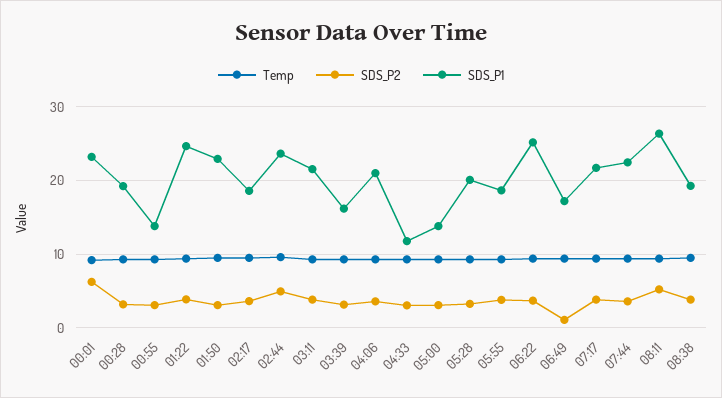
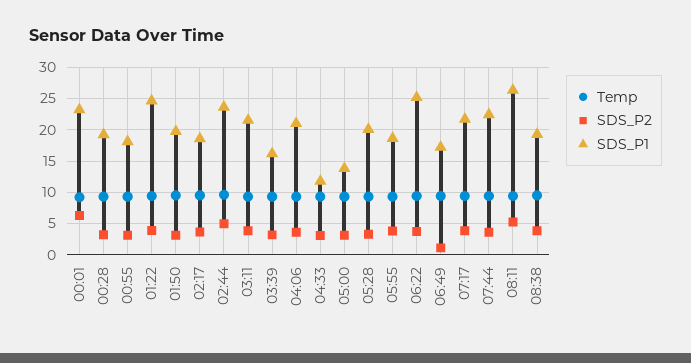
SDS_P1, 00:55: 14 -> 18
SDS_P1, 01:50: 23 -> 20

